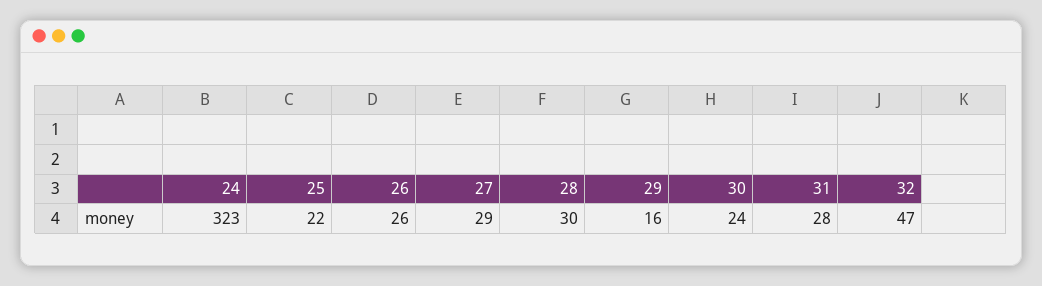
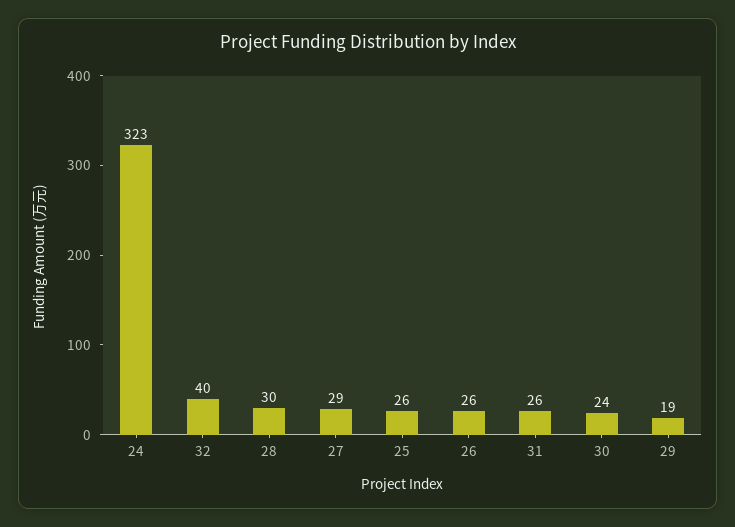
25: 22 -> 26
29: 16 -> 19
31: 28 -> 26
32: 47 -> 40

